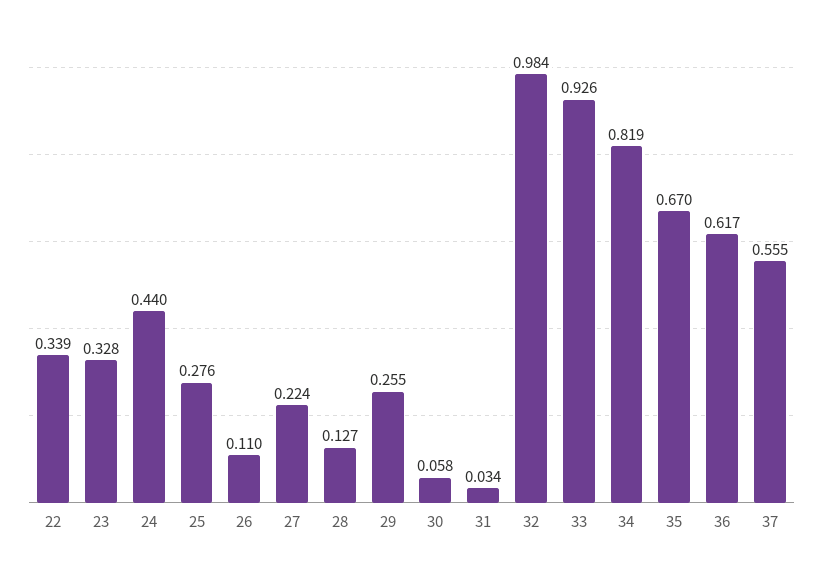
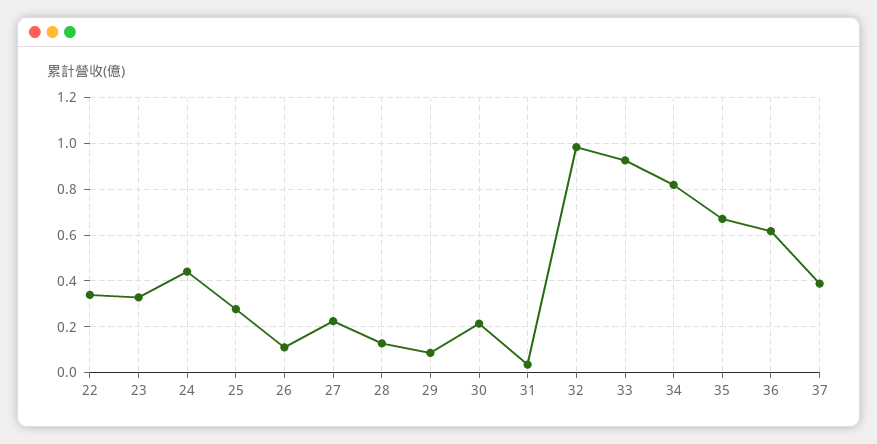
29: 0.255 -> 0.1
30: 0.058 -> 0.2
37: 0.555 -> 0.4

